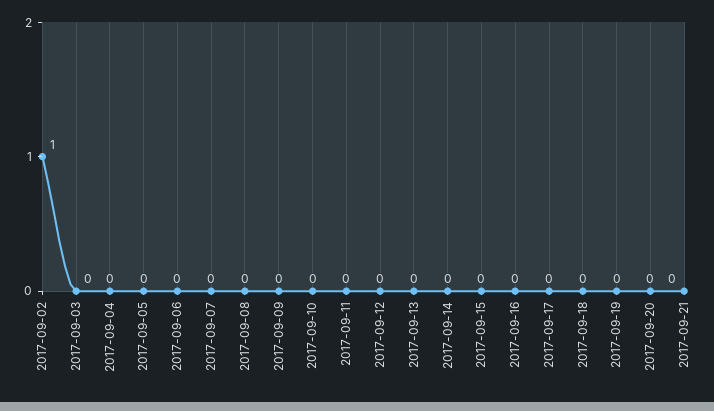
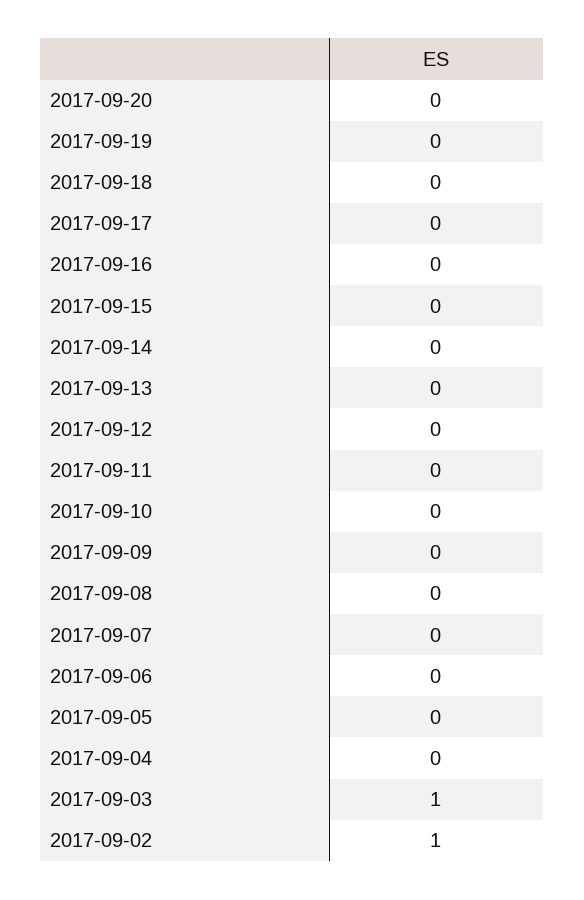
2017-09-03: 0 -> 1
2017-09-21: 0 -> none

